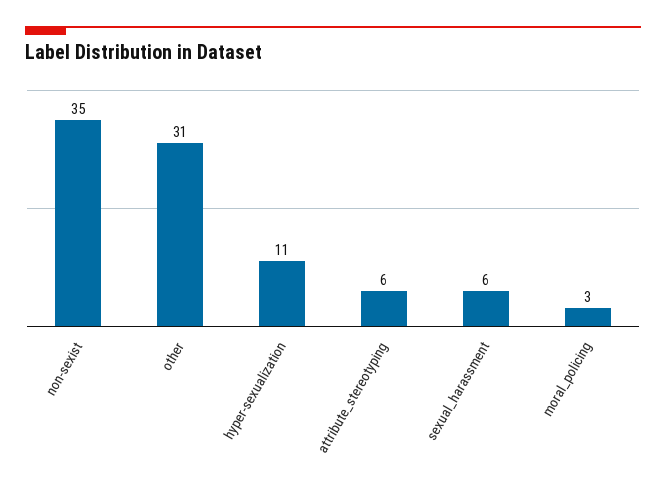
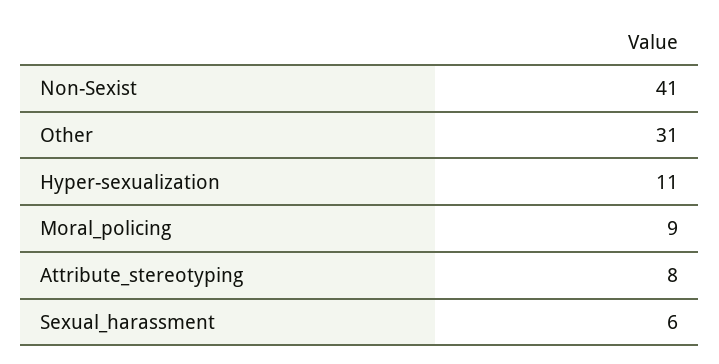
non-sexist: 35 -> 41
attribute_stereotyping: 6 -> 8
moral_policing: 3 -> 9

